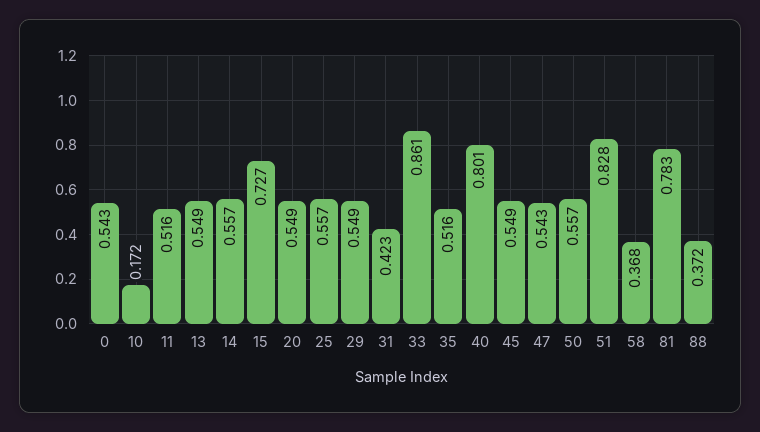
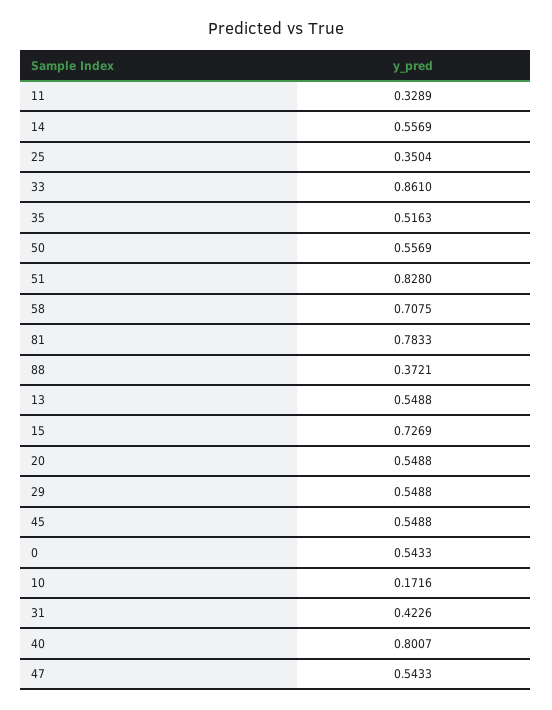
11: 0.516 -> 0.3289
25: 0.557 -> 0.3504
58: 0.368 -> 0.7075

